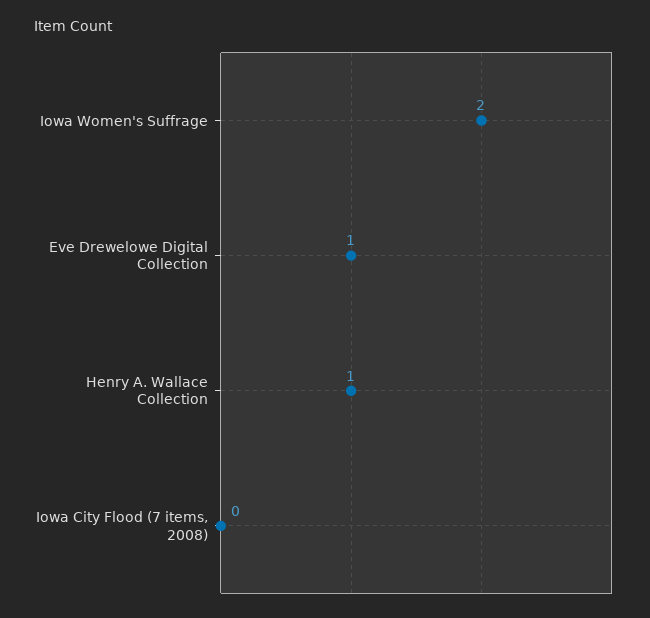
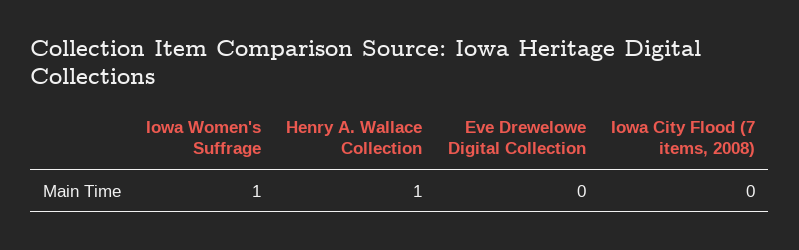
Iowa Women's Suffrage: 2 -> 1
Eve Drewelowe Digital Collection: 1 -> 0

